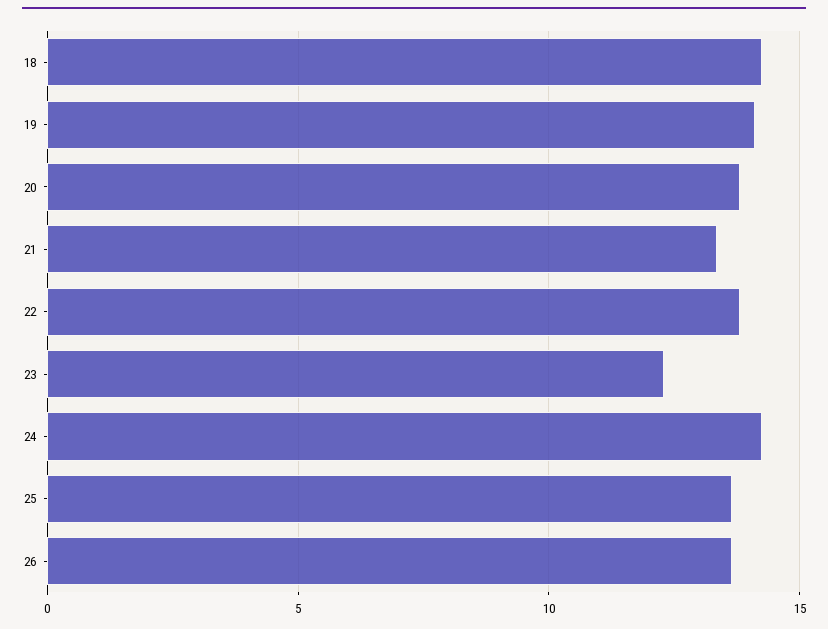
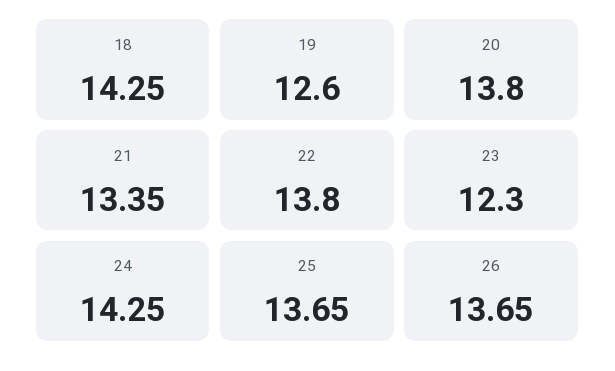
19: 14 -> 12.6

